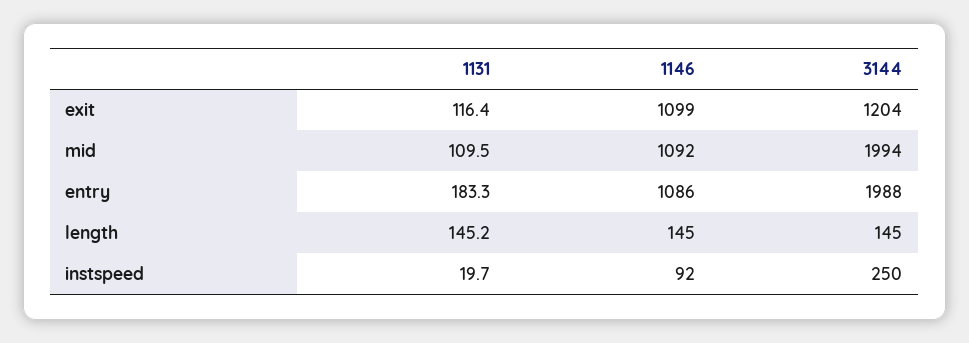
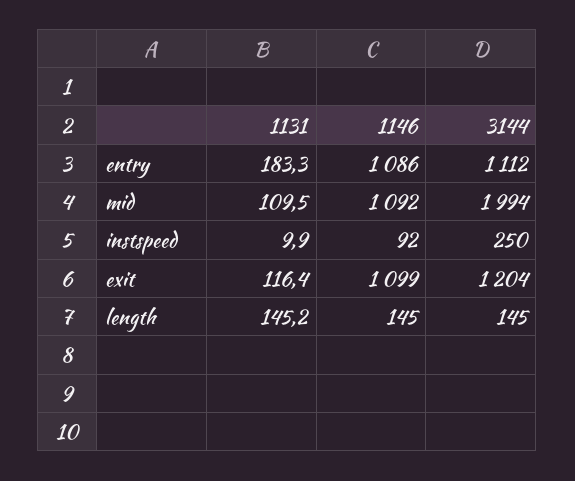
3144, entry: 1988 -> 1112
1131, instspeed: 19.7 -> 9.9

